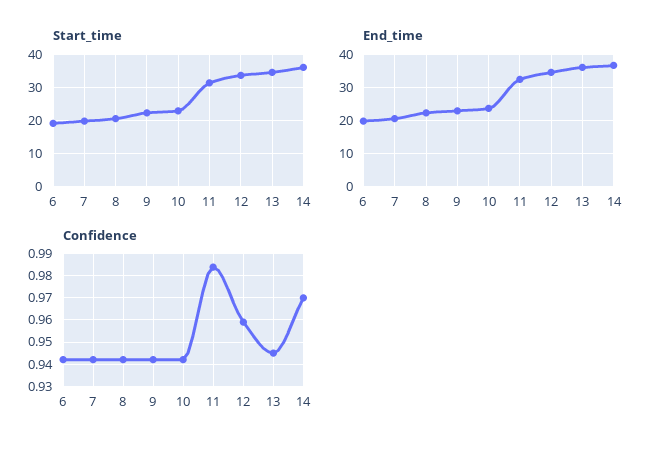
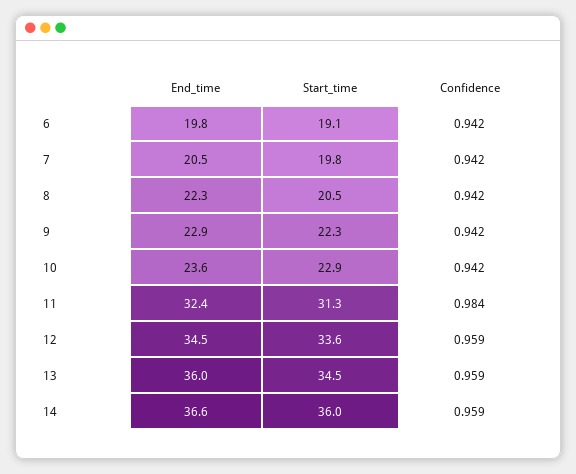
Confidence, 13: 0.945 -> 0.959
Confidence, 14: 0.97 -> 0.959

